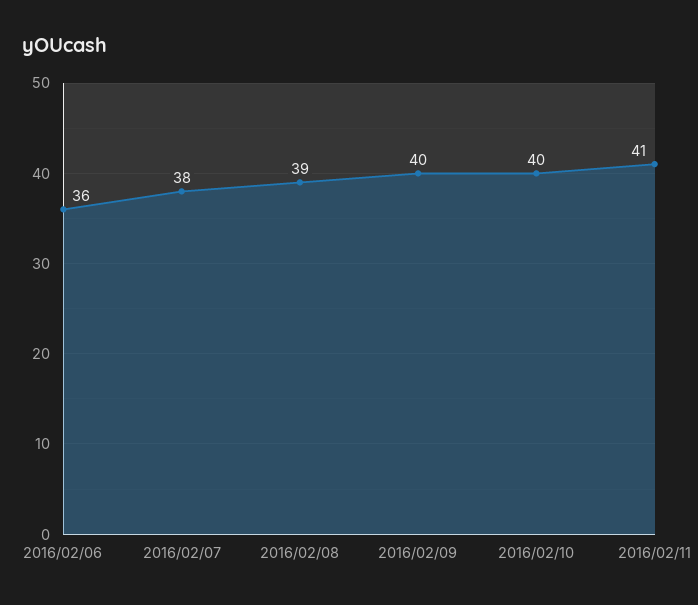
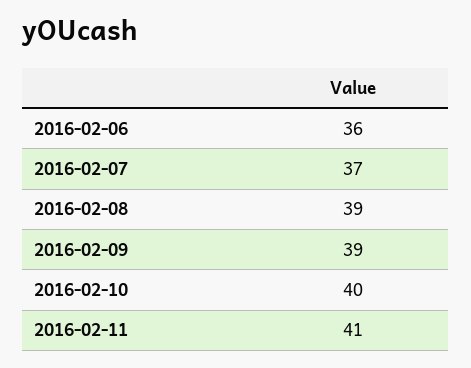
2016/02/07: 38 -> 37
2016/02/09: 40 -> 39

